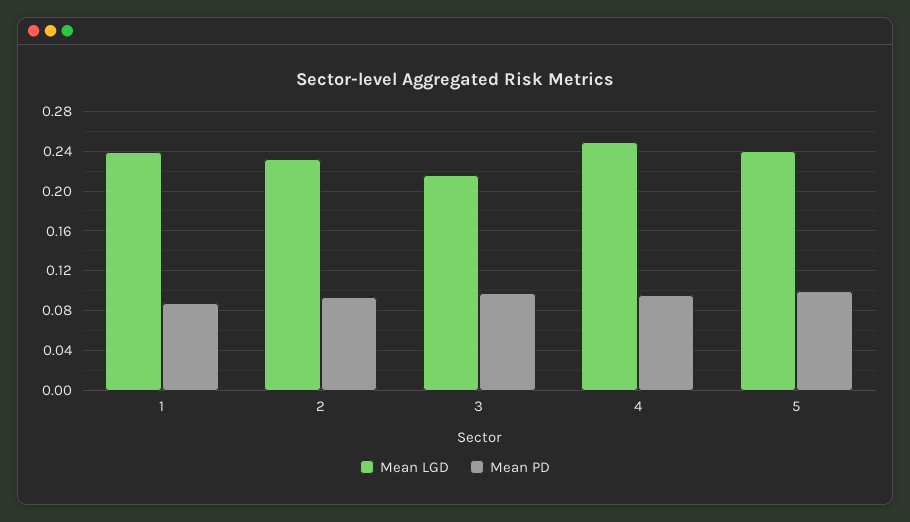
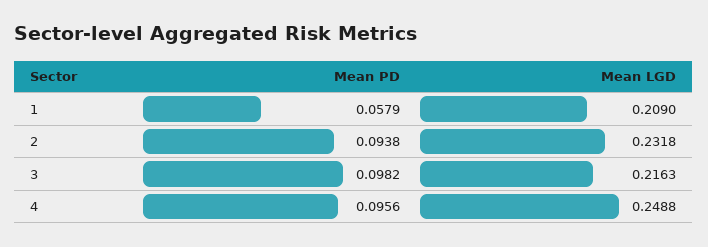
Mean LGD, 1: 0.24 -> 0.209
Mean PD, 1: 0.09 -> 0.0579
Mean LGD, 5: 0.24 -> none
Mean PD, 5: 0.1 -> none

